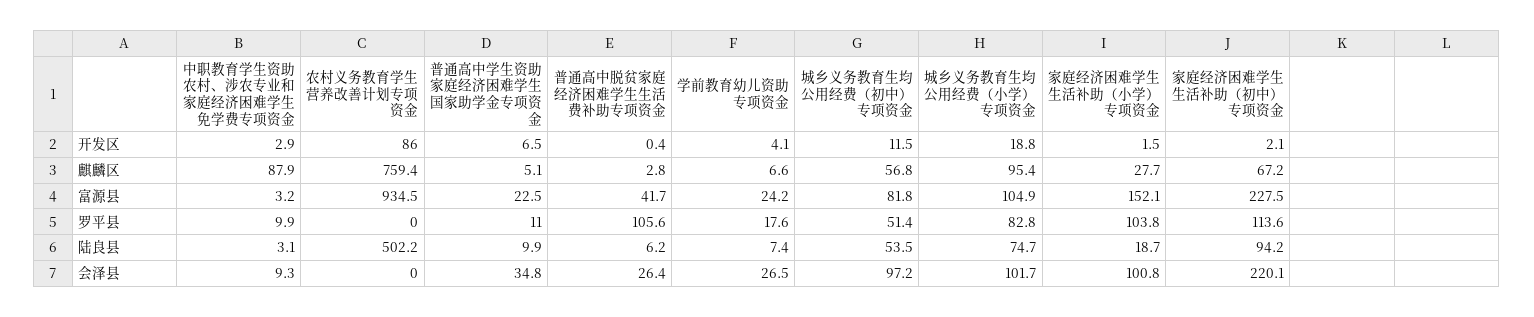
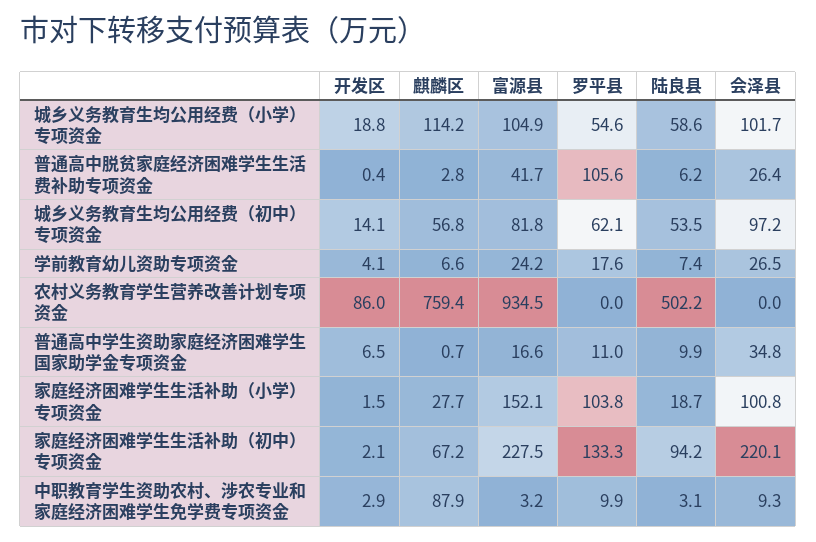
城乡义务教育生均公用经费（初中）专项资金, 开发区: 11.5 -> 14.1
普通高中学生资助家庭经济困难学生国家助学金专项资金, 麒麟区: 5.1 -> 0.7
城乡义务教育生均公用经费（小学）专项资金, 麒麟区: 95.4 -> 114.2
普通高中学生资助家庭经济困难学生国家助学金专项资金, 富源县: 22.5 -> 16.6
城乡义务教育生均公用经费（初中）专项资金, 罗平县: 51.4 -> 62.1
城乡义务教育生均公用经费（小学）专项资金, 罗平县: 82.8 -> 54.6
家庭经济困难学生生活补助（初中）专项资金, 罗平县: 113.6 -> 133.3
城乡义务教育生均公用经费（小学）专项资金, 陆良县: 74.7 -> 58.6

